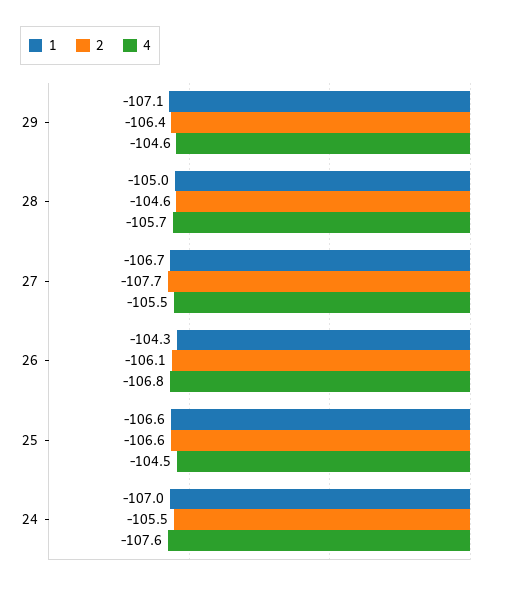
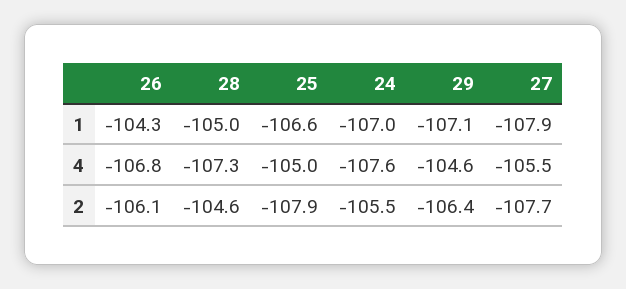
4, 28: -105.7 -> -107.3
1, 27: -106.7 -> -107.9
2, 25: -106.6 -> -107.9
4, 25: -104.5 -> -105

